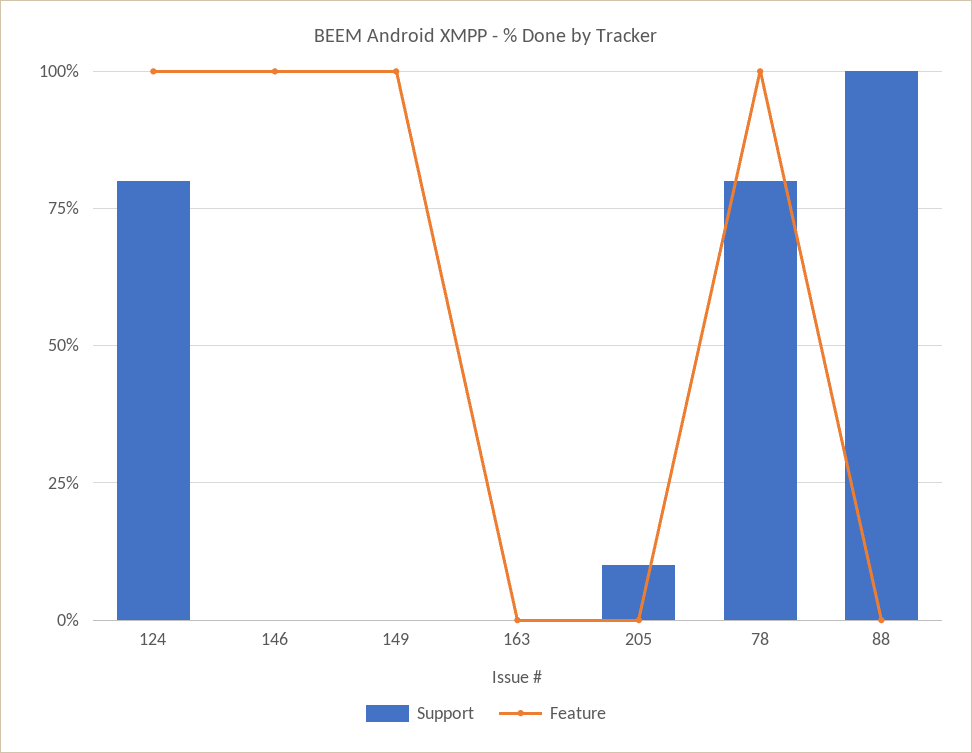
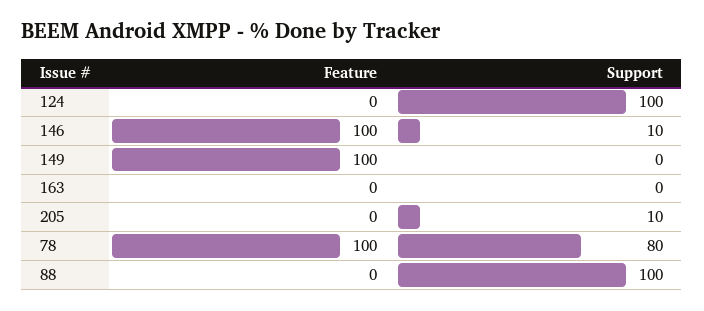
Support, 124: 80 -> 100
Feature, 124: 100 -> 0
Support, 146: 0 -> 10

